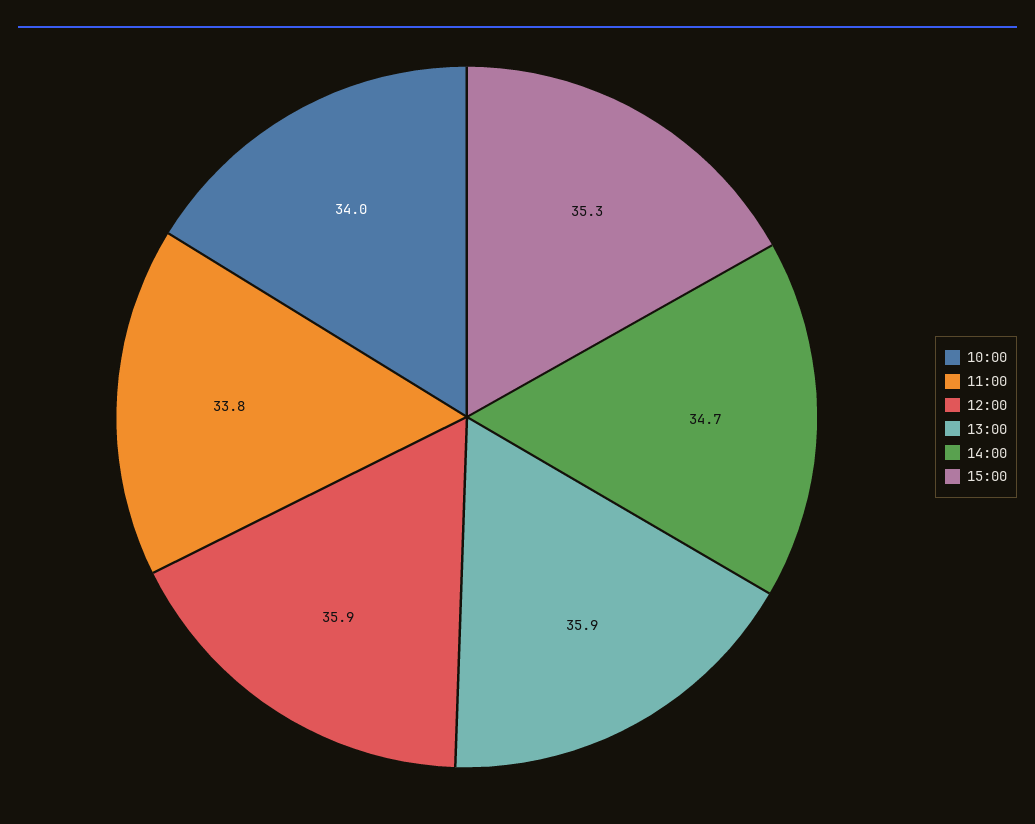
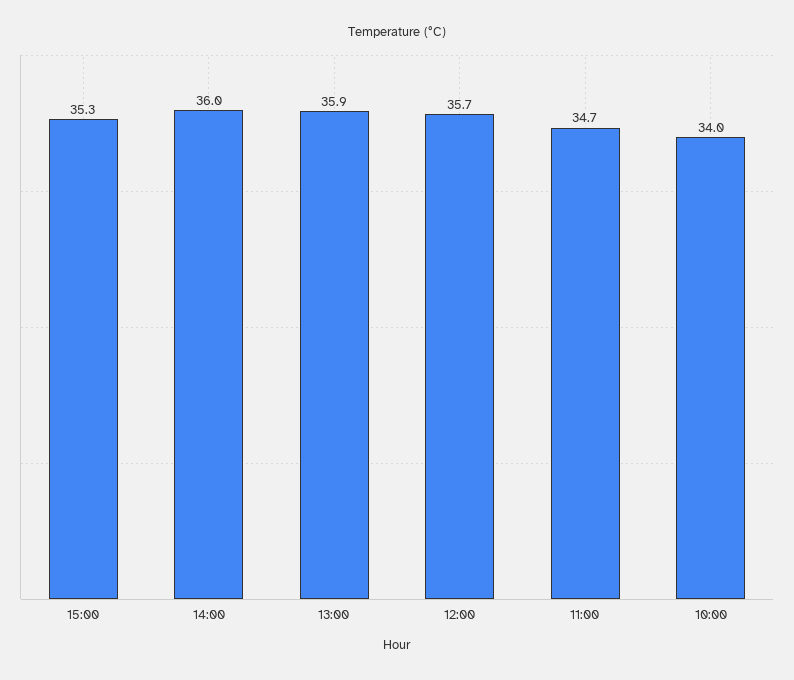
11:00: 33.8 -> 34.7
12:00: 35.9 -> 35.7
14:00: 34.7 -> 36

